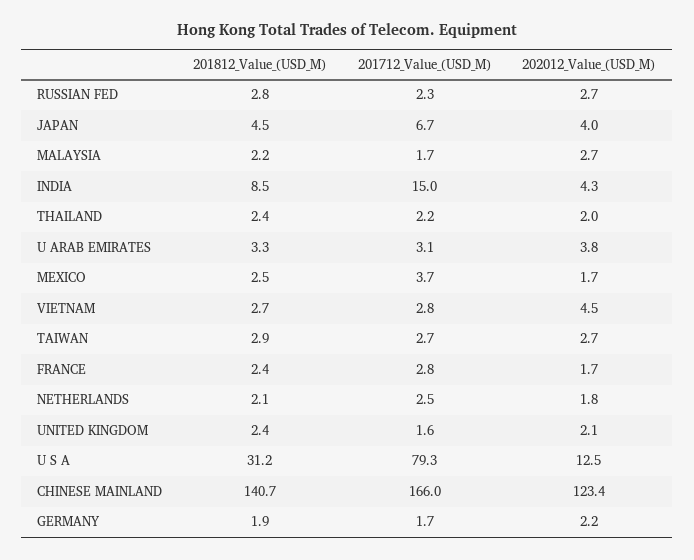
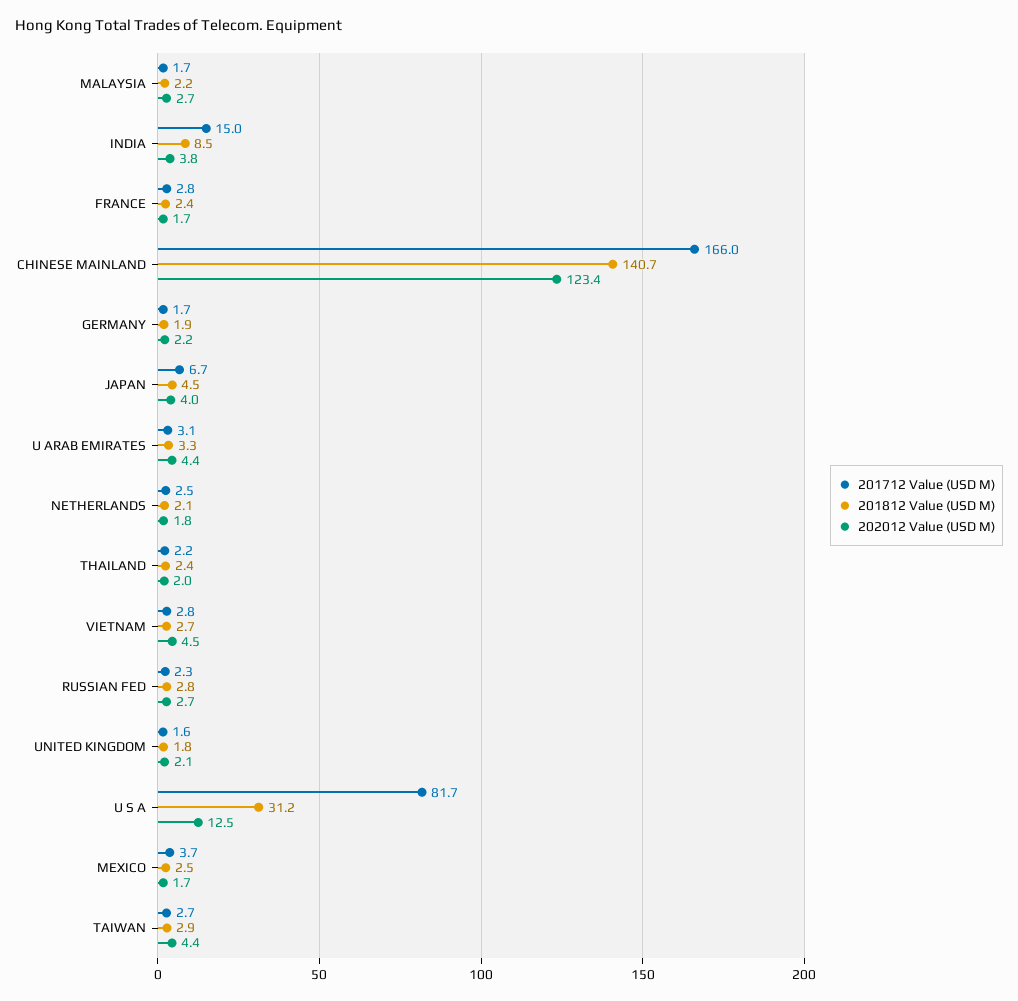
202012_Value_(USD_M), INDIA: 4.3 -> 3.8
202012_Value_(USD_M), U ARAB EMIRATES: 3.8 -> 4.4
202012_Value_(USD_M), TAIWAN: 2.7 -> 4.4
201812_Value_(USD_M), UNITED KINGDOM: 2.4 -> 1.8
201712_Value_(USD_M), U S A: 79.3 -> 81.7

